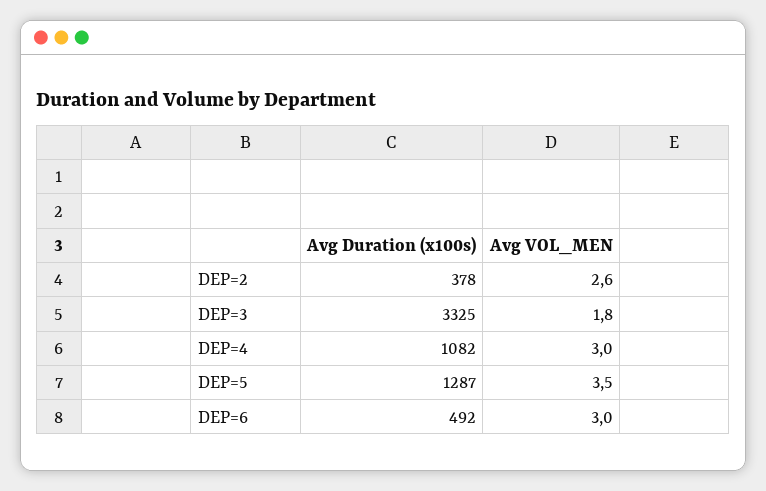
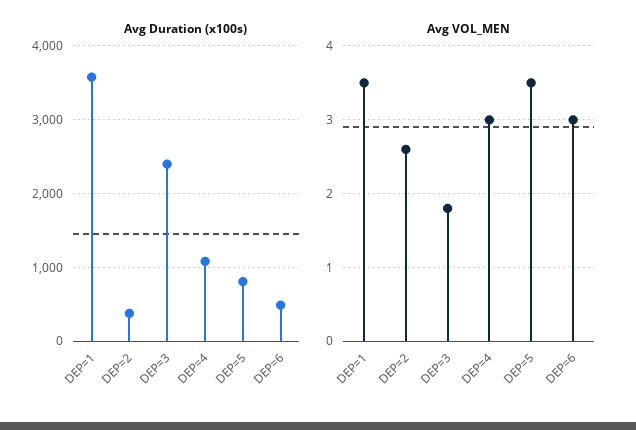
Avg Duration (x100s), DEP=3: 3325 -> 2400
Avg Duration (x100s), DEP=5: 1287 -> 800
Avg Duration (x100s), DEP=1: none -> 3600
Avg VOL_MEN, DEP=1: none -> 3.5

